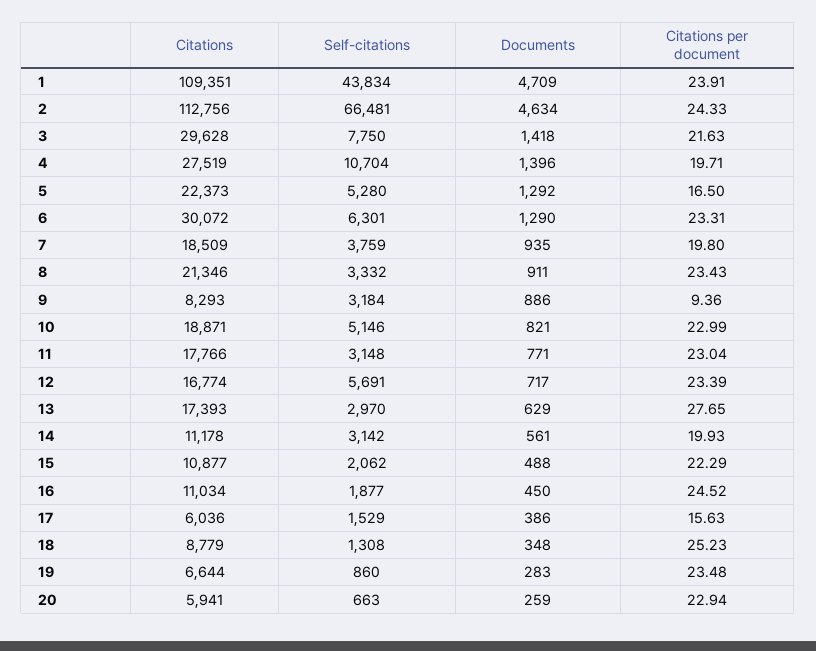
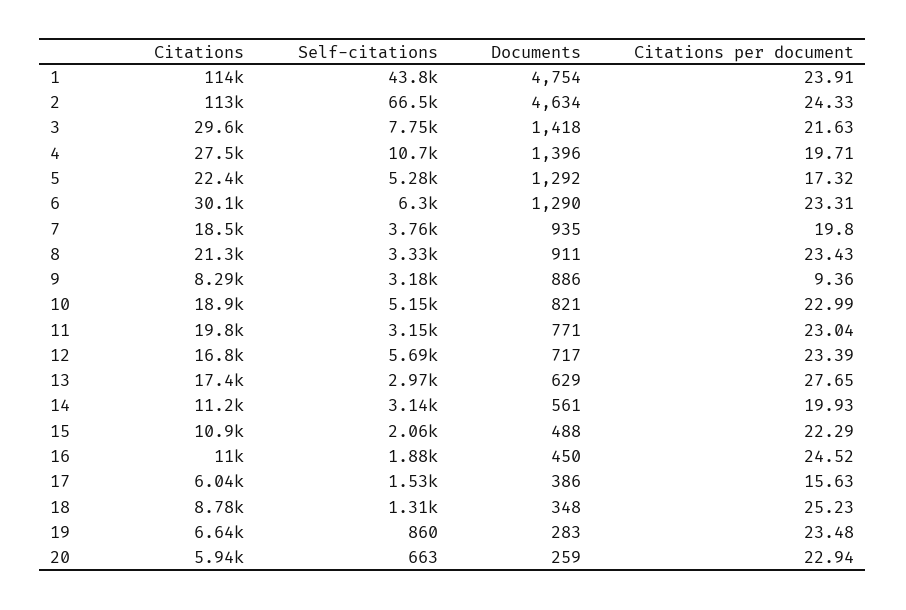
Citations, 1: 109351 -> 114000
Documents, 1: 4709 -> 4754
Citations per document, 5: 16.5 -> 17.32
Citations, 11: 17766 -> 19800

